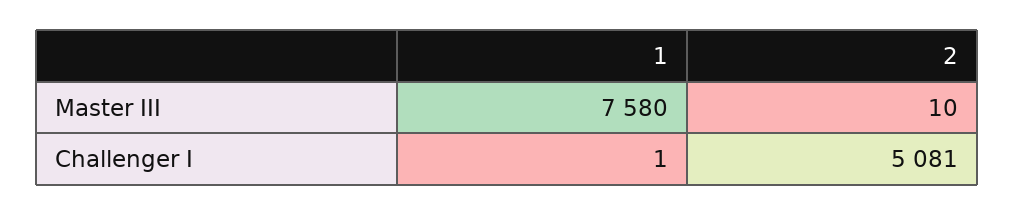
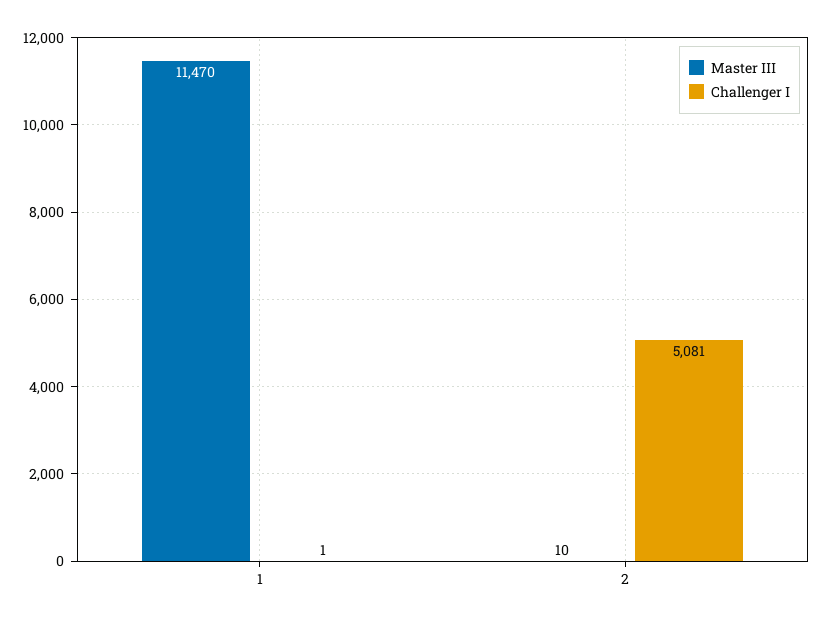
Master III, 1: 7580 -> 11470

